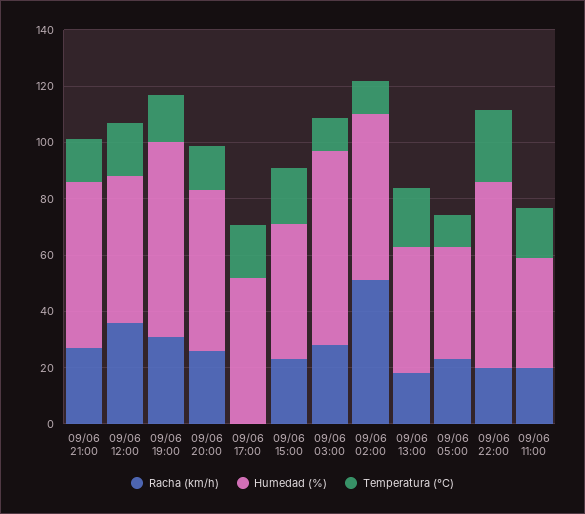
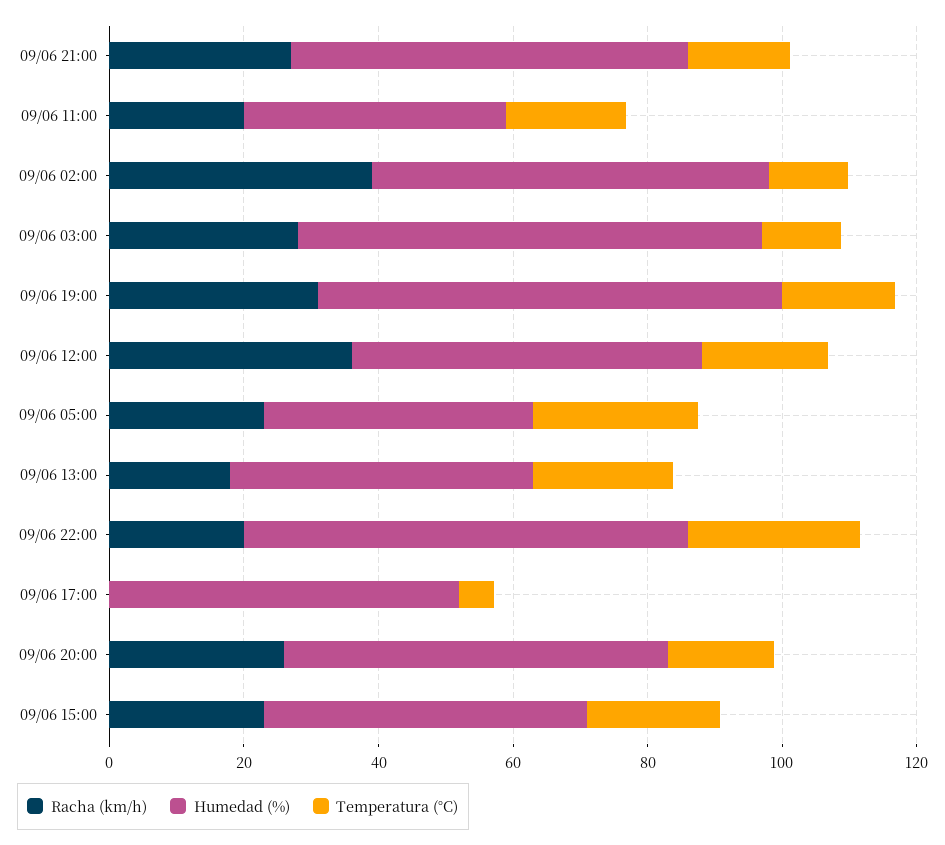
Temperatura (°C), 09/06 17:00: 20 -> 5
Racha (km/h), 09/06 02:00: 50 -> 40
Temperatura (°C), 09/06 05:00: 10 -> 25

